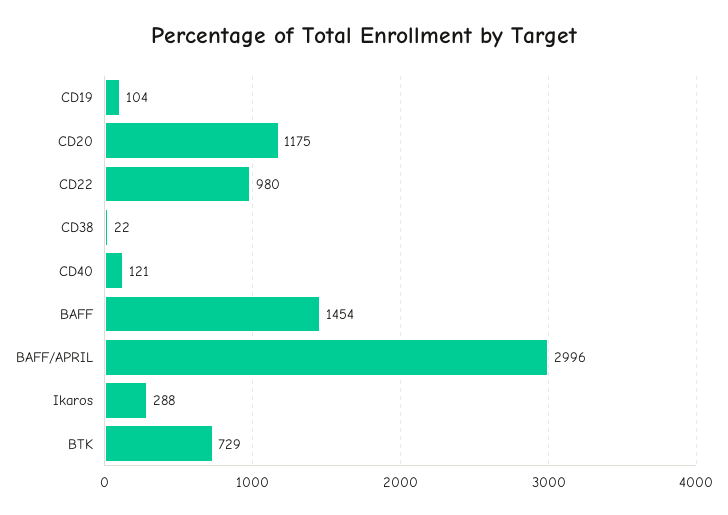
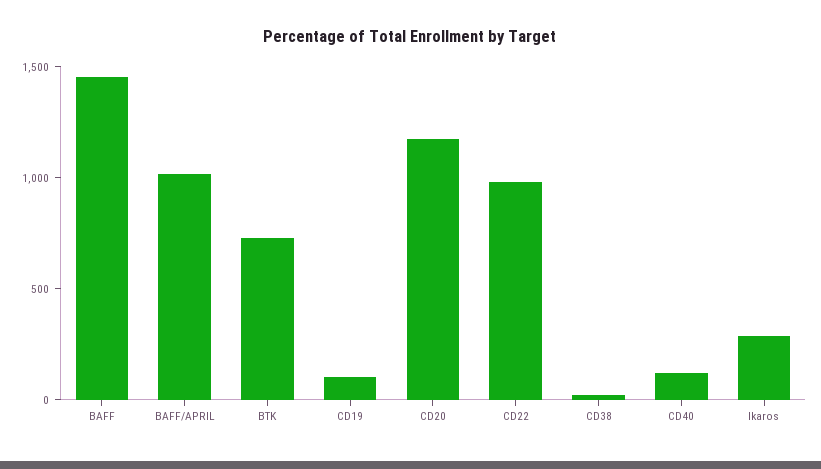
BAFF/APRIL: 2996 -> 1000

